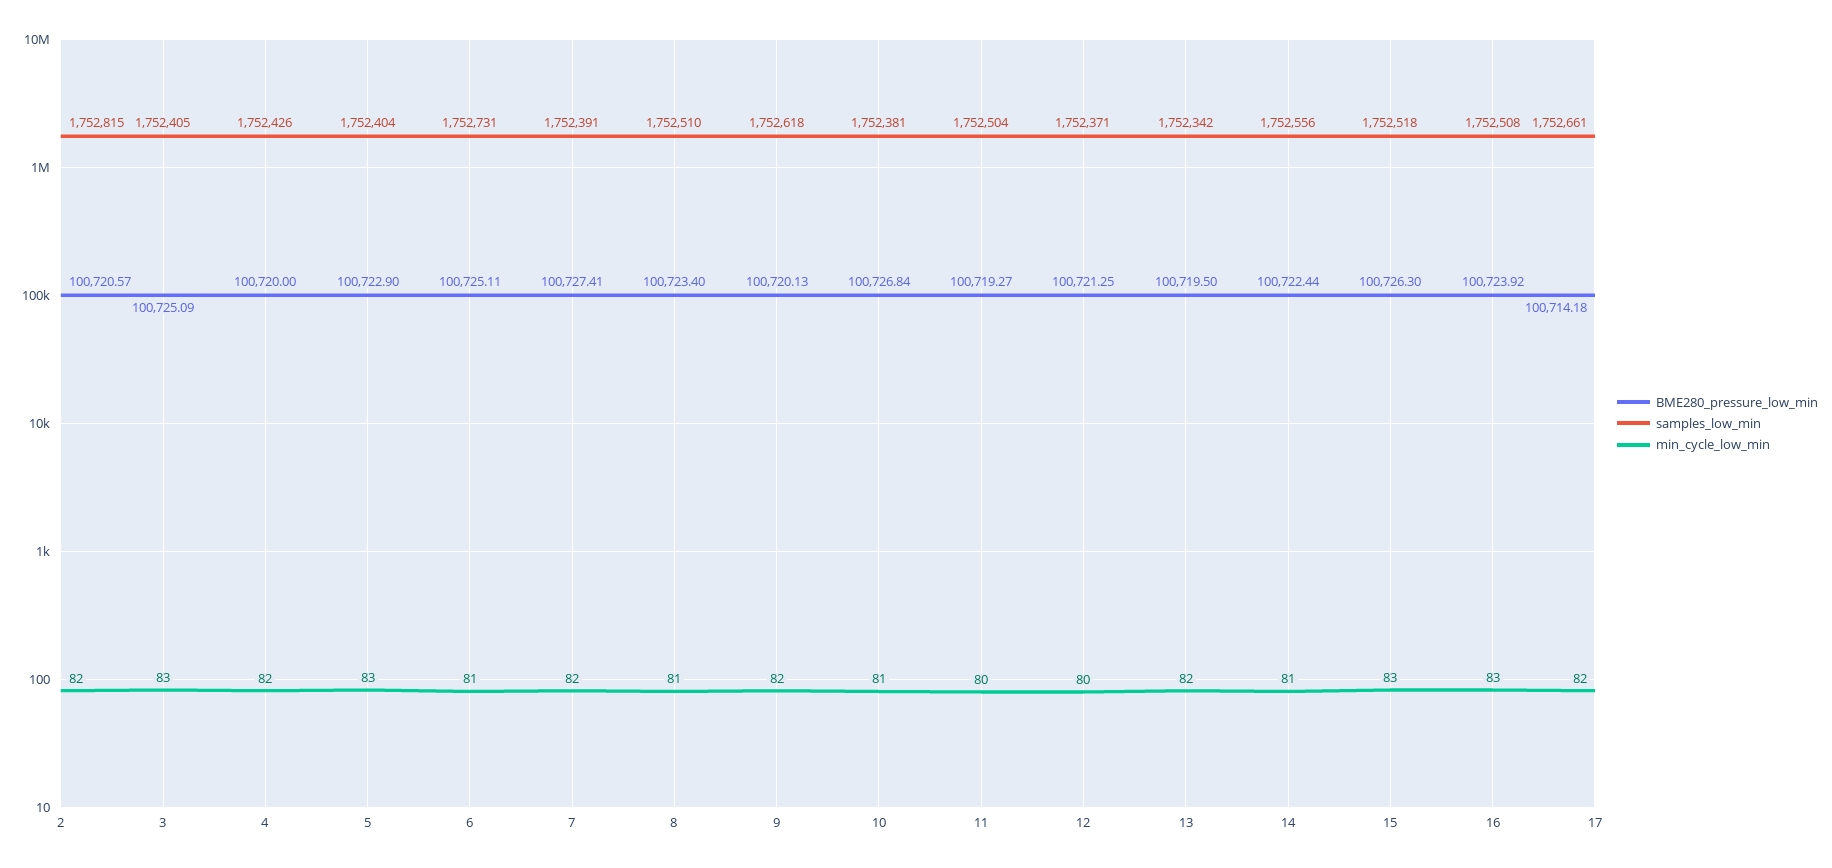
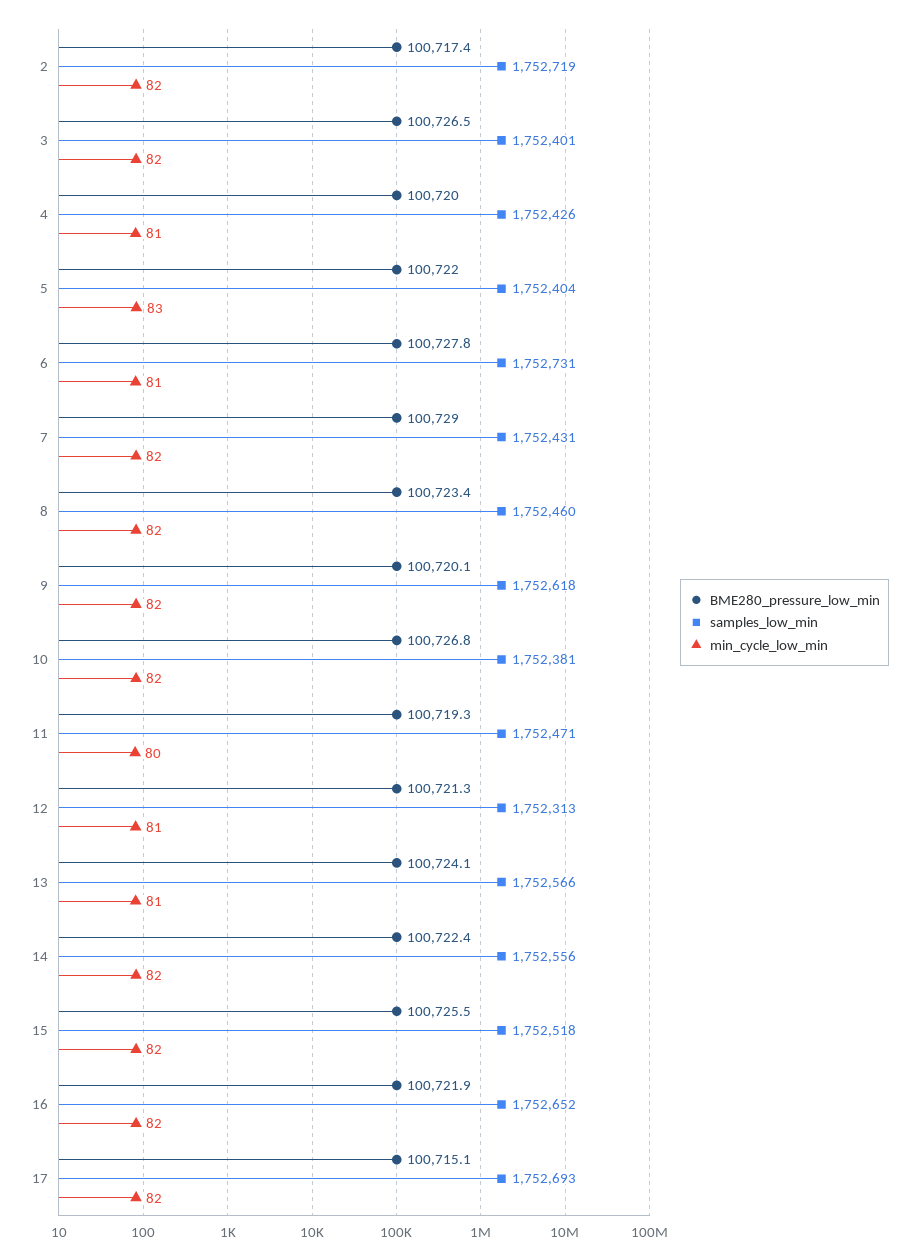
BME280_pressure_low_min, 2: 100720.57 -> 100717.4
samples_low_min, 2: 1752815 -> 1752719
BME280_pressure_low_min, 3: 100725.09 -> 100726.5
samples_low_min, 3: 1752405 -> 1752401
min_cycle_low_min, 3: 83 -> 82
min_cycle_low_min, 4: 82 -> 81
BME280_pressure_low_min, 5: 100722.9 -> 100722
BME280_pressure_low_min, 6: 100725.11 -> 100727.8
BME280_pressure_low_min, 7: 100727.41 -> 100729
samples_low_min, 7: 1752391 -> 1752431
samples_low_min, 8: 1752510 -> 1752460
min_cycle_low_min, 8: 81 -> 82
min_cycle_low_min, 10: 81 -> 82
samples_low_min, 11: 1752504 -> 1752471
samples_low_min, 12: 1752371 -> 1752313
min_cycle_low_min, 12: 80 -> 81
BME280_pressure_low_min, 13: 100719.5 -> 100724.1
samples_low_min, 13: 1752342 -> 1752566
min_cycle_low_min, 13: 82 -> 81
min_cycle_low_min, 14: 81 -> 82
BME280_pressure_low_min, 15: 100726.3 -> 100725.5
min_cycle_low_min, 15: 83 -> 82
BME280_pressure_low_min, 16: 100723.92 -> 100721.9
samples_low_min, 16: 1752508 -> 1752652
min_cycle_low_min, 16: 83 -> 82
BME280_pressure_low_min, 17: 100714.18 -> 100715.1
samples_low_min, 17: 1752661 -> 1752693

